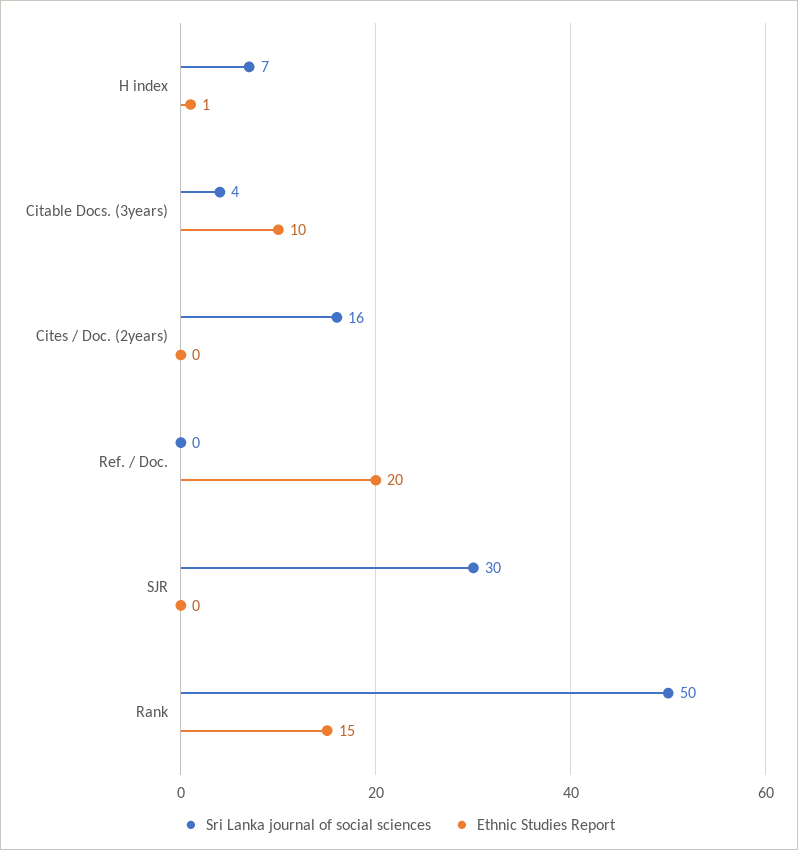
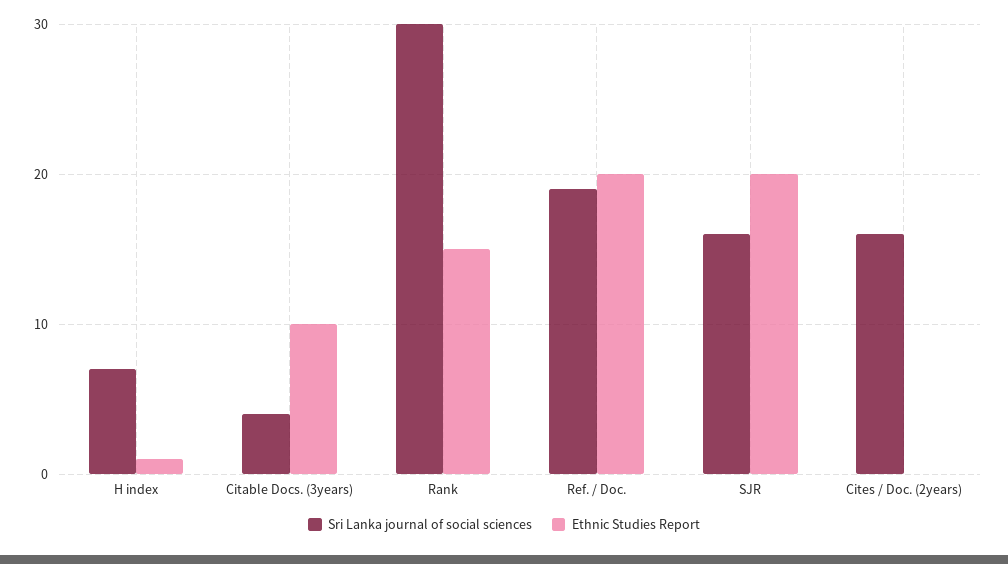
Sri Lanka journal of social sciences, Ref. / Doc.: 0 -> 19
Sri Lanka journal of social sciences, SJR: 30 -> 16
Ethnic Studies Report, SJR: 0 -> 20
Sri Lanka journal of social sciences, Rank: 50 -> 30

